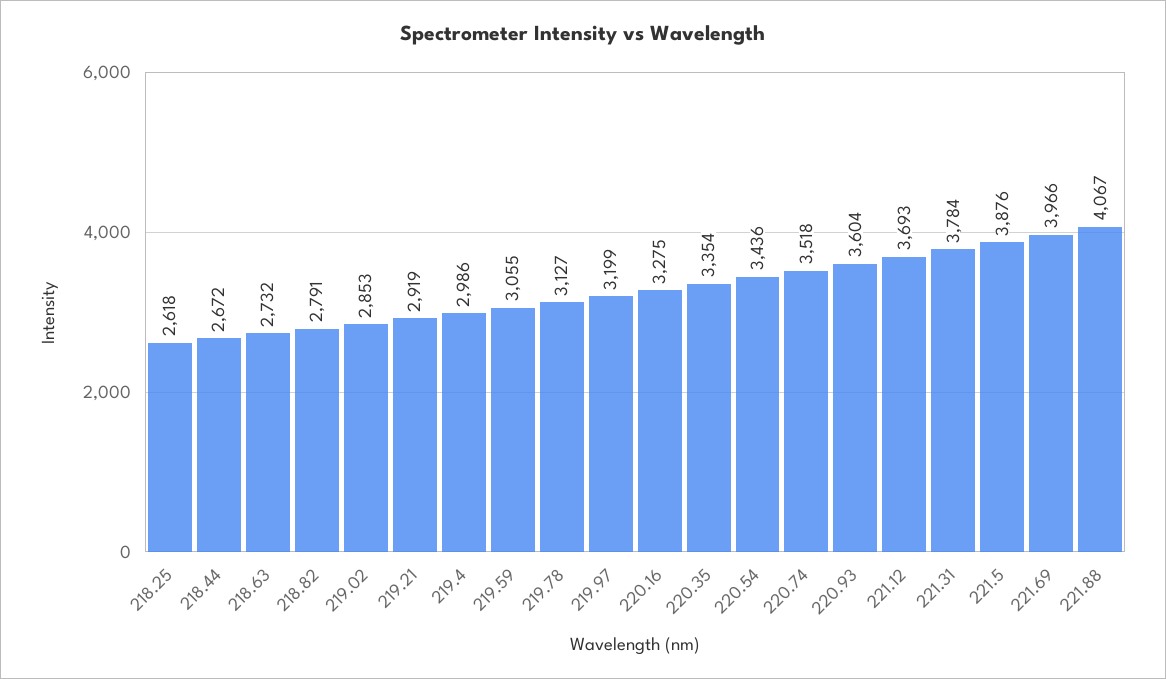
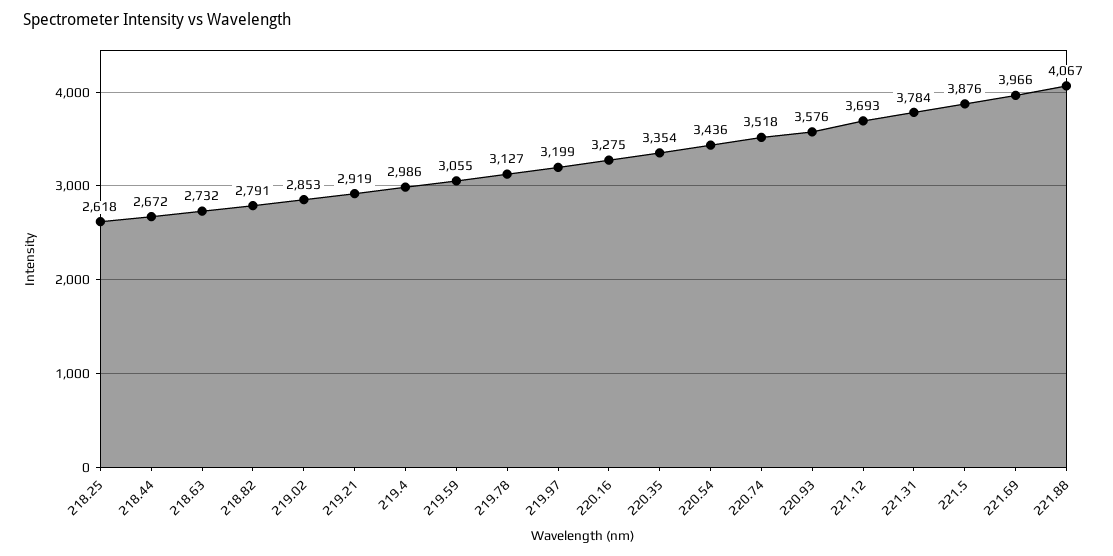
220.93: 3604 -> 3576

